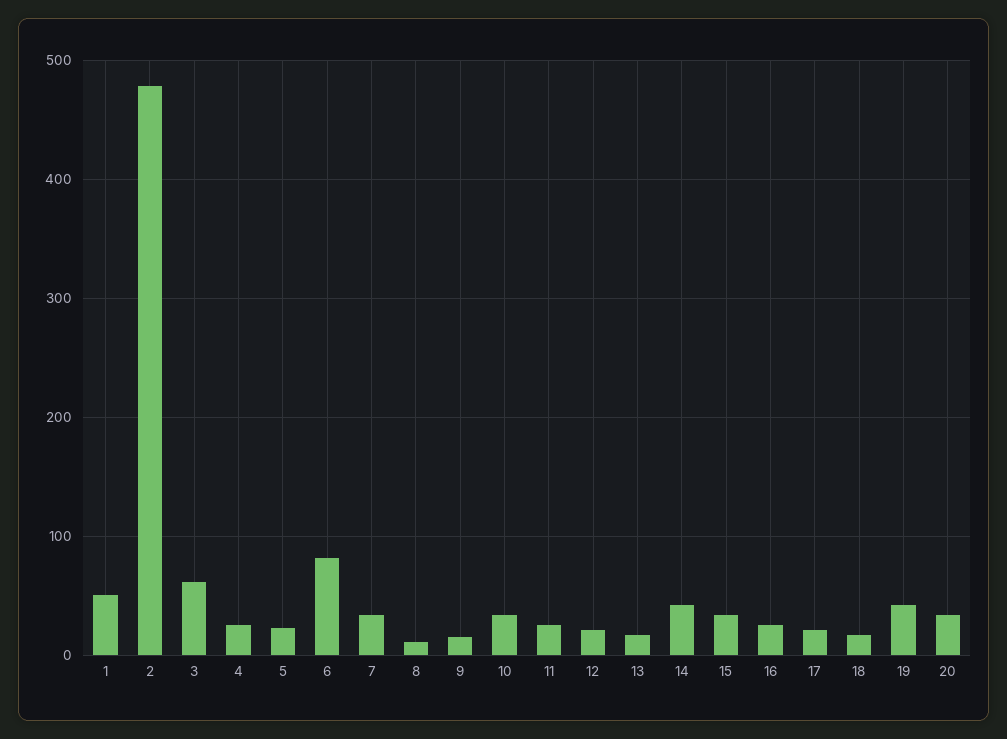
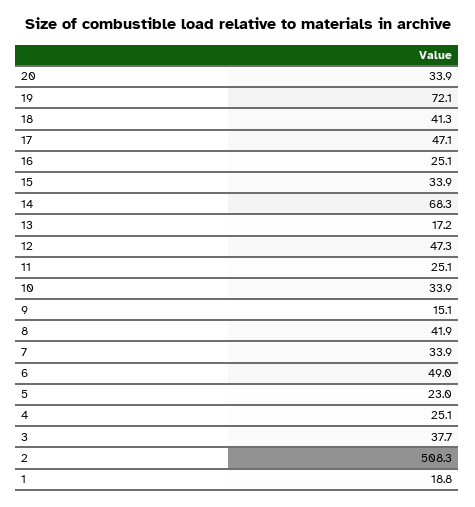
1: 50 -> 18.8
2: 480 -> 508.3
3: 60 -> 37.7
6: 80 -> 49
8: 10 -> 41.9
12: 20 -> 47.3
14: 40 -> 68.3
17: 20 -> 47.1
18: 20 -> 41.3
19: 40 -> 72.1

